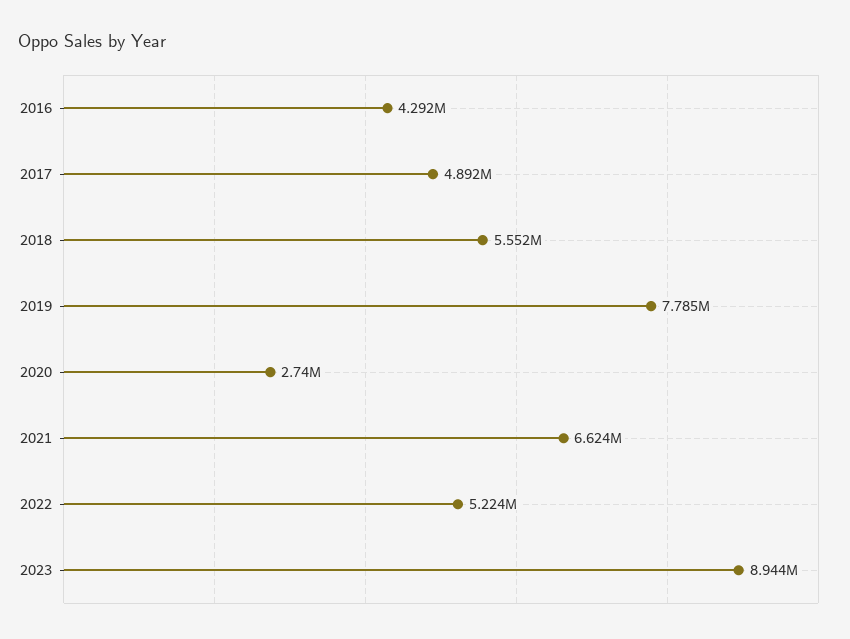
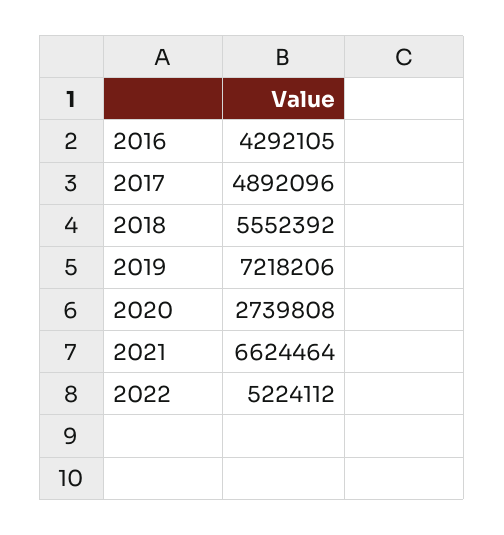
2019: 7785000 -> 7218206
2023: 8944000 -> none

